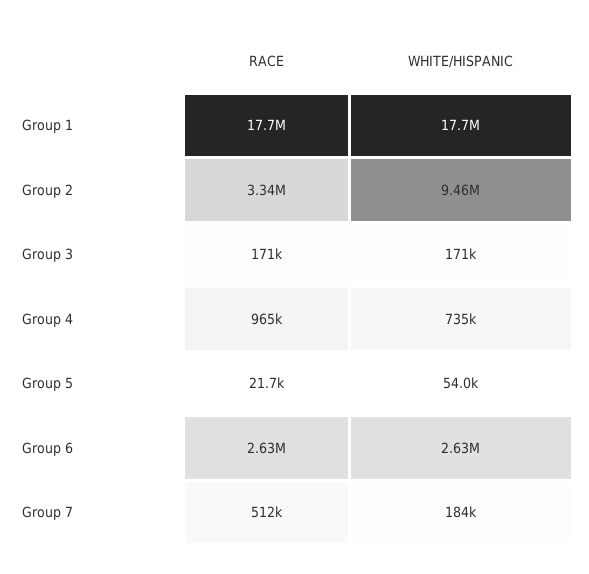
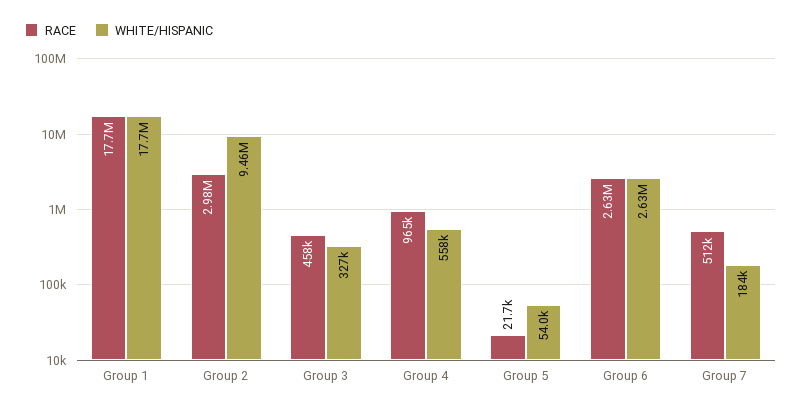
RACE, Group 2: 3340000 -> 2980000
RACE, Group 3: 171000 -> 458000
WHITE/HISPANIC, Group 3: 171000 -> 327000
WHITE/HISPANIC, Group 4: 735000 -> 558000

